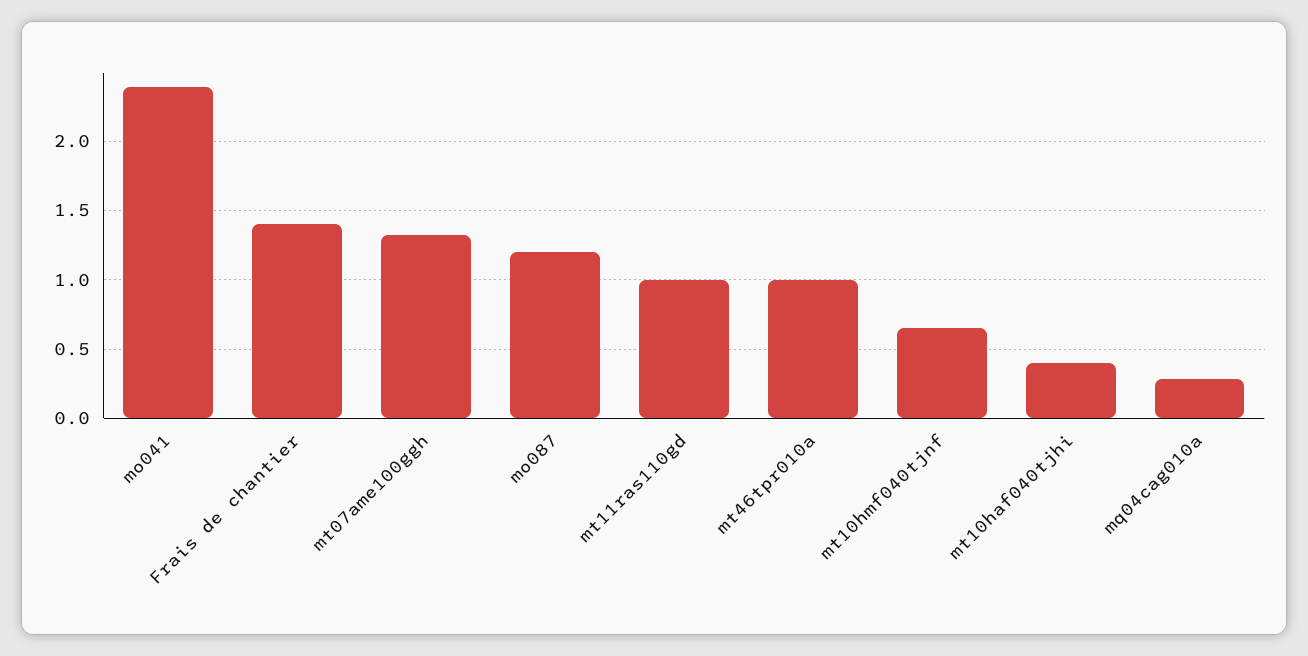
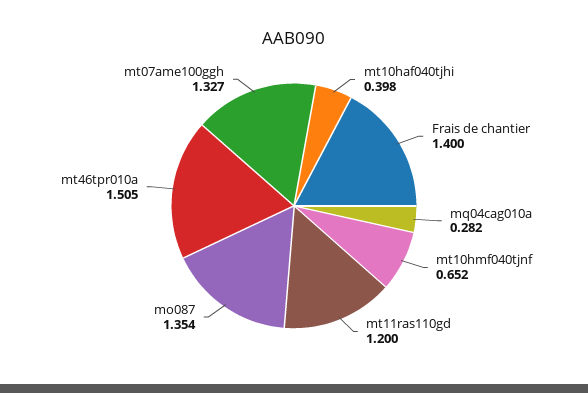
mo041: 2.4 -> none
mo087: 1.2 -> 1.354
mt11ras110gd: 1 -> 1.2
mt46tpr010a: 1 -> 1.505

